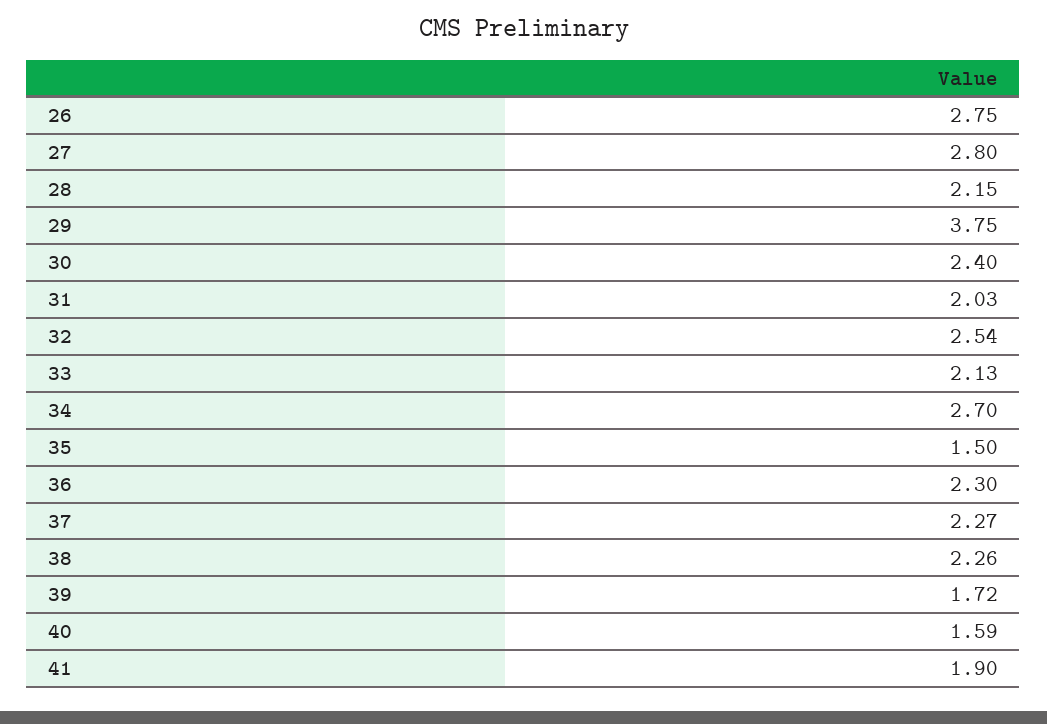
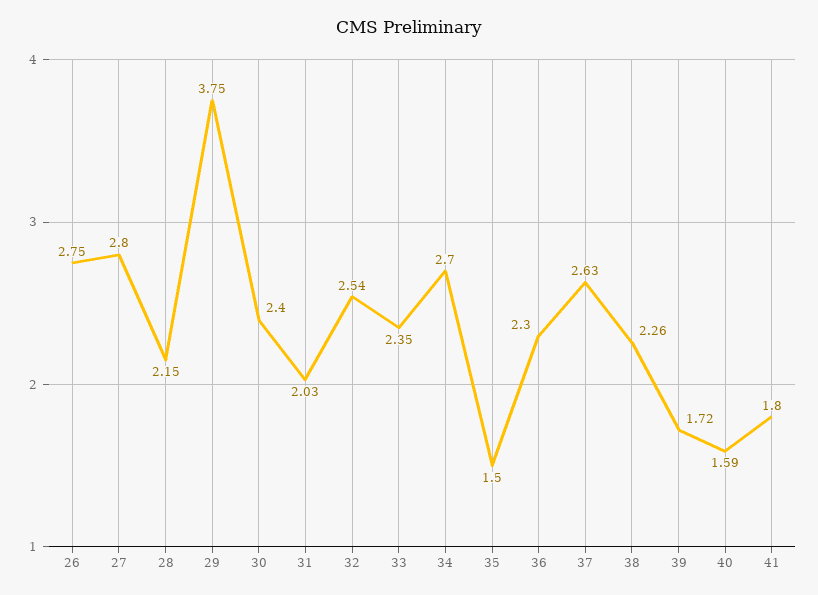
33: 2.13 -> 2.35
37: 2.27 -> 2.63
41: 1.9 -> 1.8

